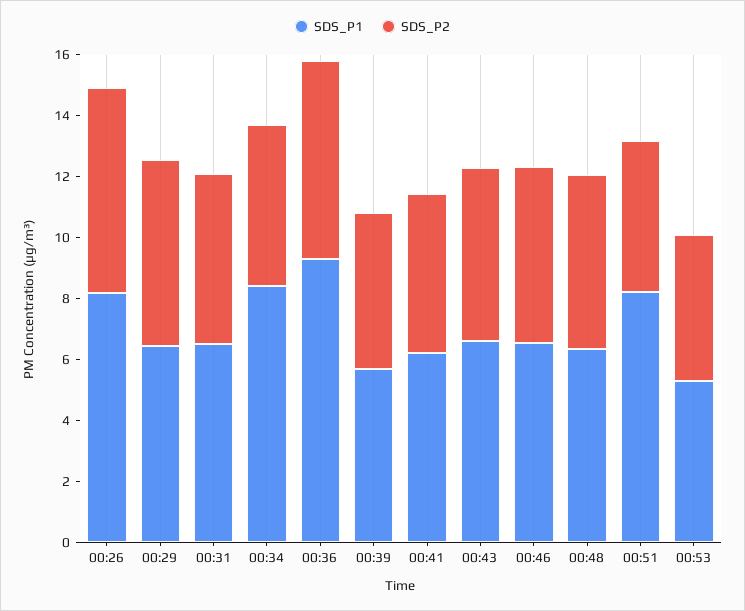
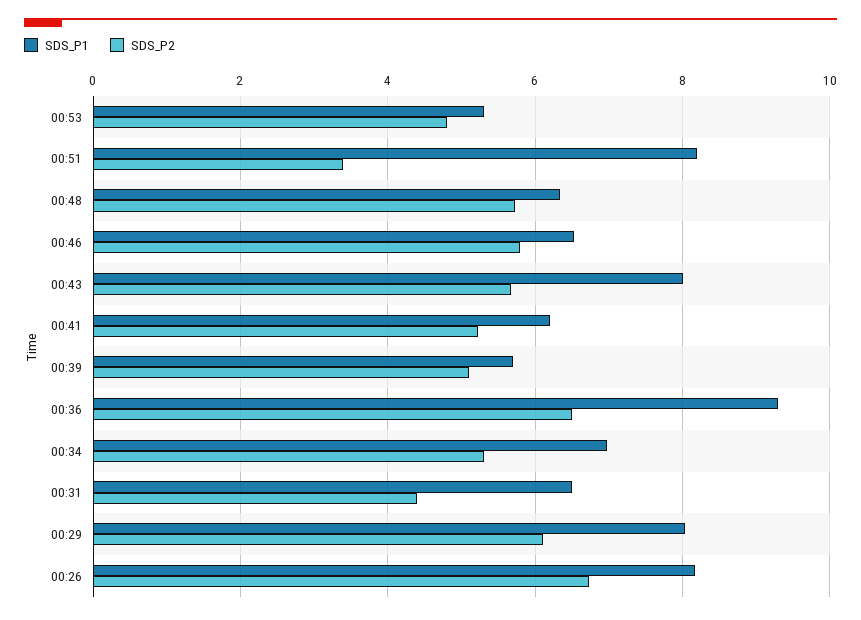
SDS_P1, 00:29: 6.5 -> 8
SDS_P2, 00:31: 5.5 -> 4.4
SDS_P1, 00:34: 8.5 -> 7
SDS_P1, 00:43: 6.5 -> 8
SDS_P2, 00:51: 5 -> 3.4

